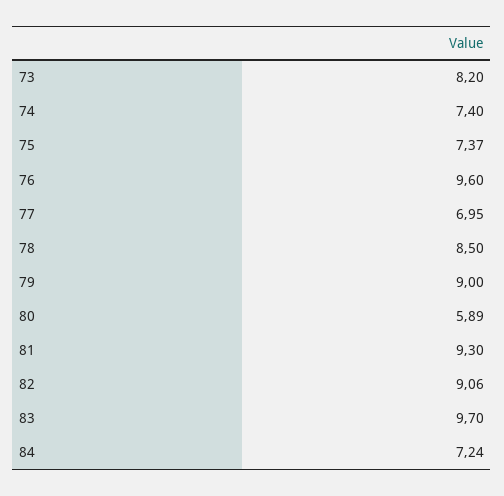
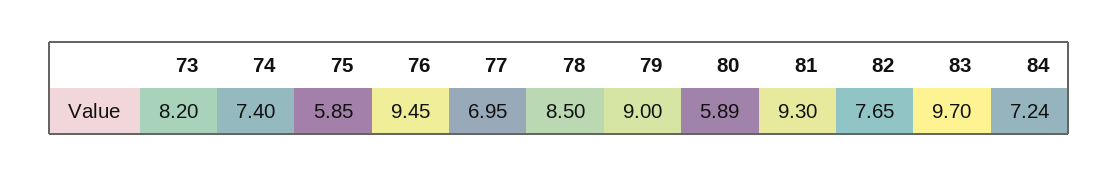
75: 7.37 -> 5.85
76: 9.6 -> 9.45
82: 9.06 -> 7.65

